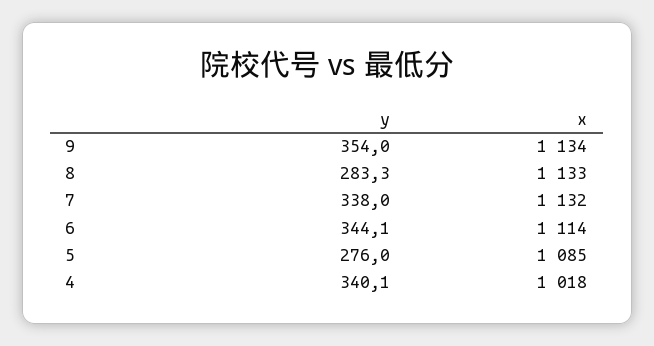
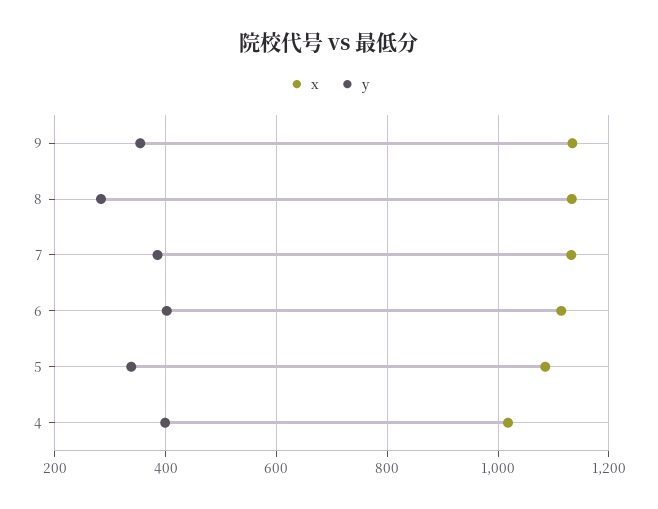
y, 7: 338 -> 380
y, 6: 344.1 -> 400
y, 5: 276 -> 340
y, 4: 340.1 -> 400

